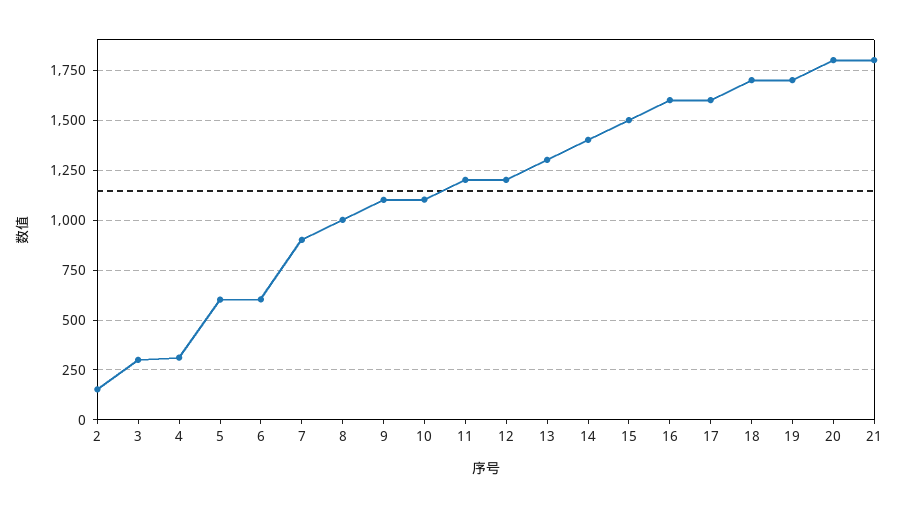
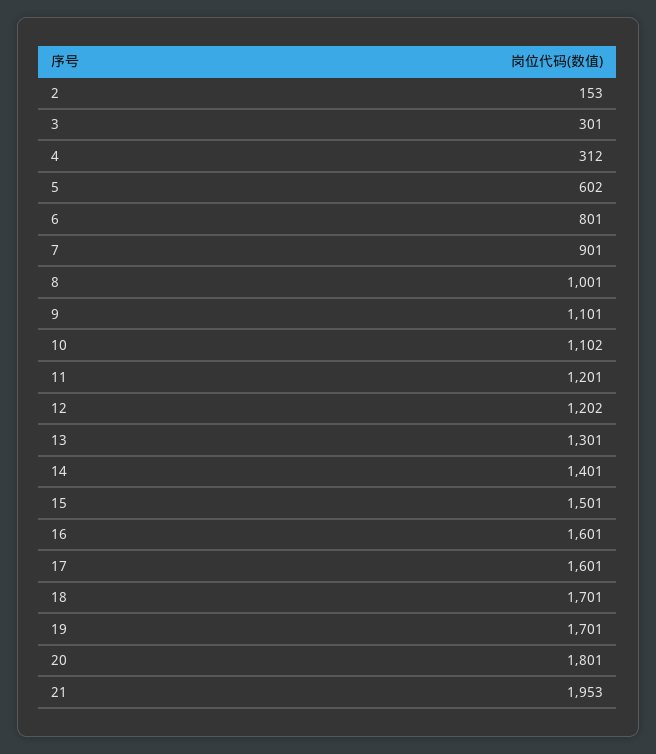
6: 600 -> 801
21: 1800 -> 1953

